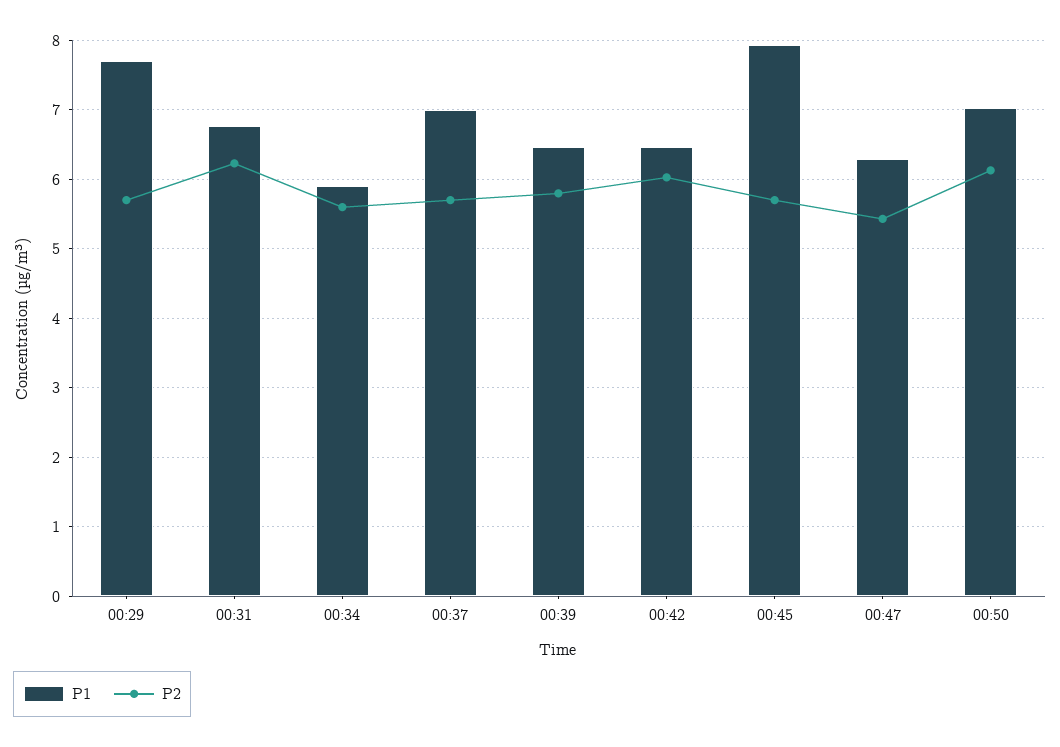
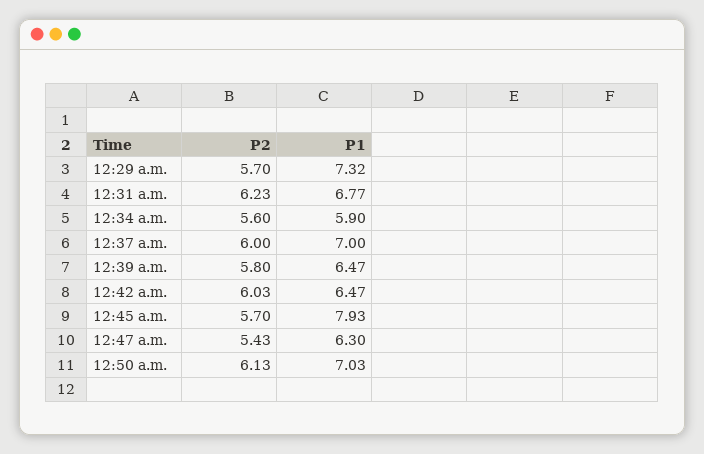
P1, 00:29: 7.7 -> 7.32
P2, 00:37: 5.7 -> 6

